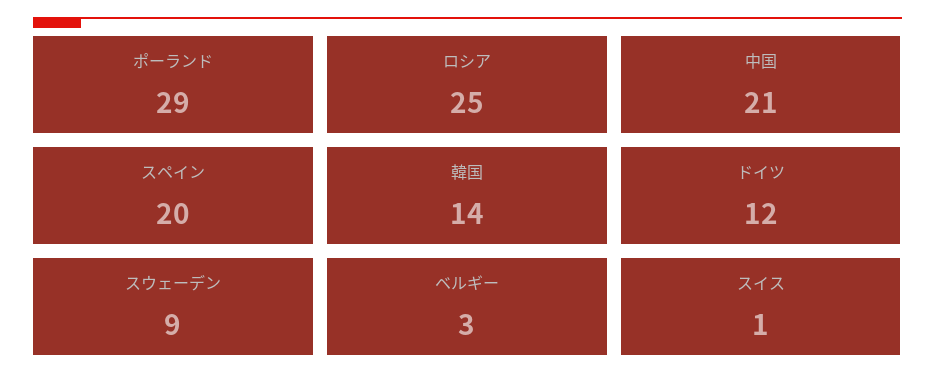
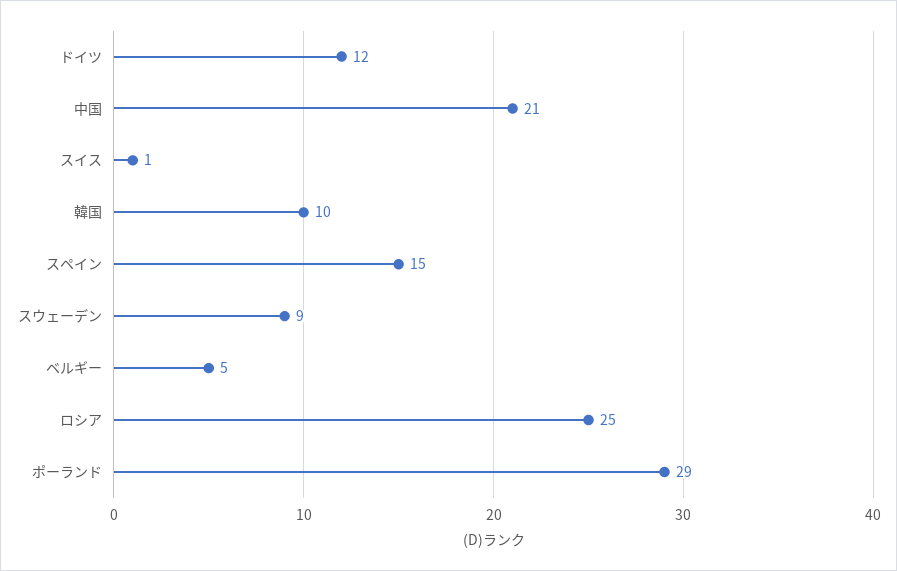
スペイン: 20 -> 15
韓国: 14 -> 10
ベルギー: 3 -> 5

